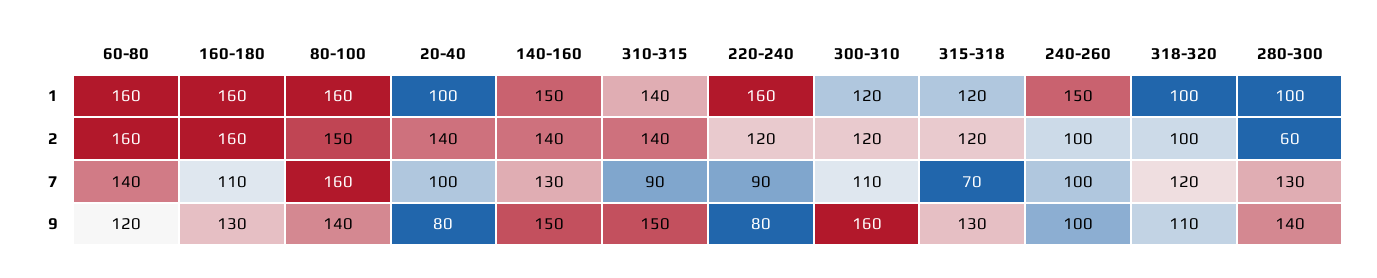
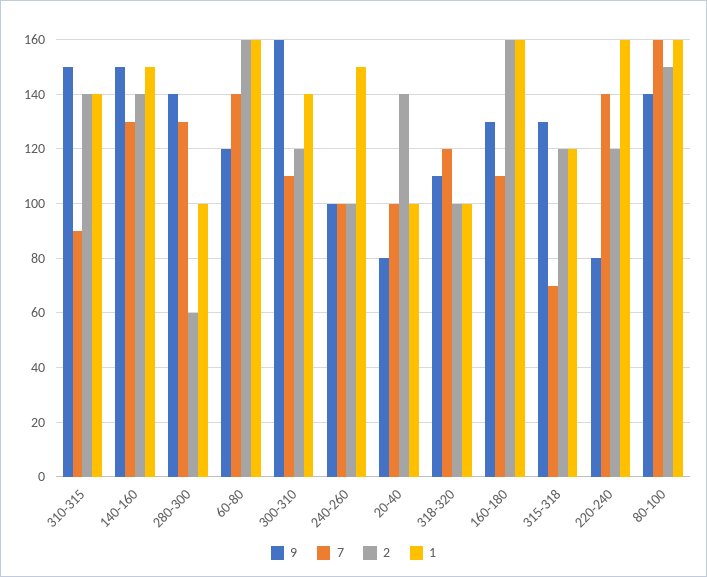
1, 300-310: 120 -> 140
7, 220-240: 90 -> 140

